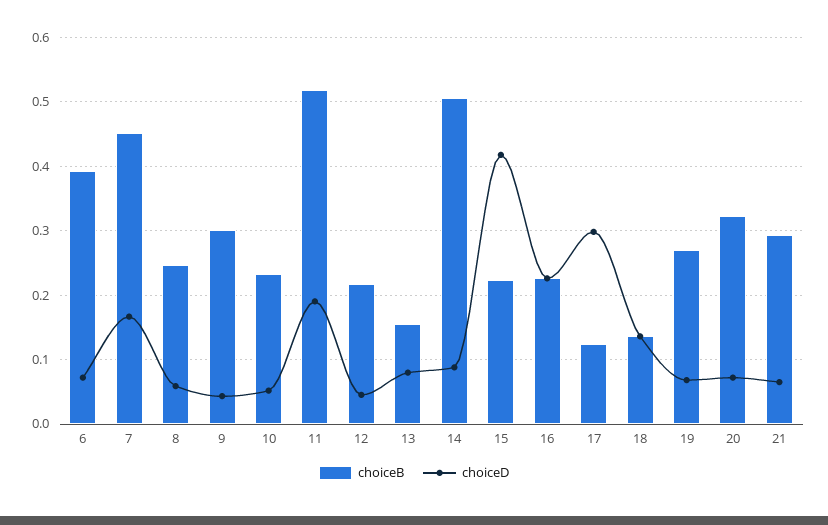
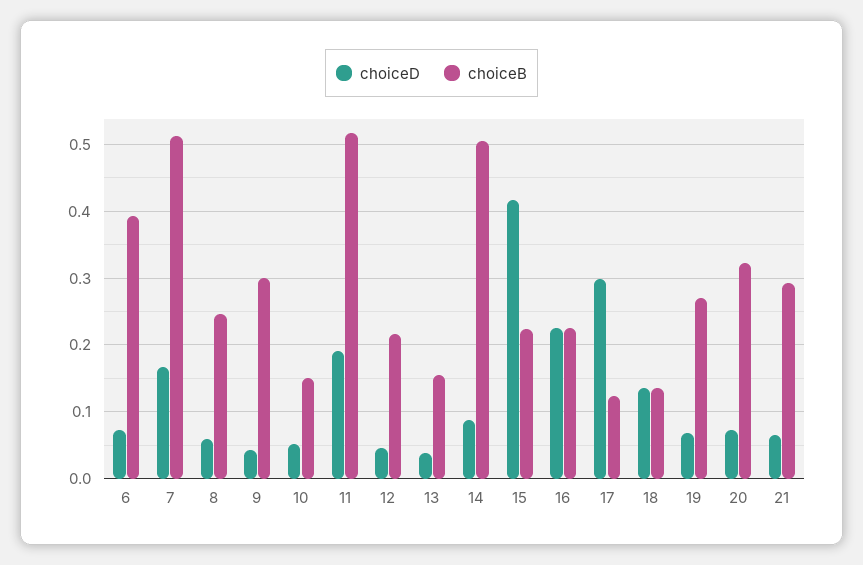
choiceB, 7: 0.45 -> 0.51
choiceB, 10: 0.23 -> 0.15
choiceD, 13: 0.08 -> 0.04

